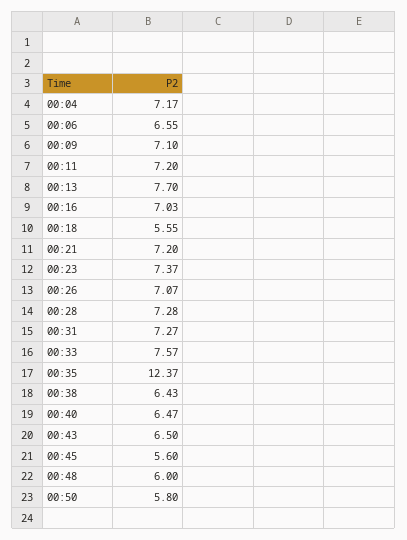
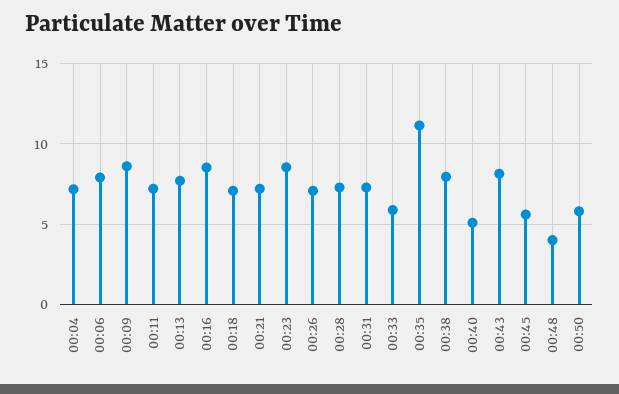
00:06: 6.55 -> 8
00:09: 7.1 -> 8.5
00:16: 7.03 -> 8.5
00:18: 5.55 -> 7
00:23: 7.37 -> 8.5
00:33: 7.57 -> 6
00:35: 12.37 -> 11
00:38: 6.43 -> 8
00:40: 6.47 -> 5
00:43: 6.5 -> 8
00:48: 6 -> 4

